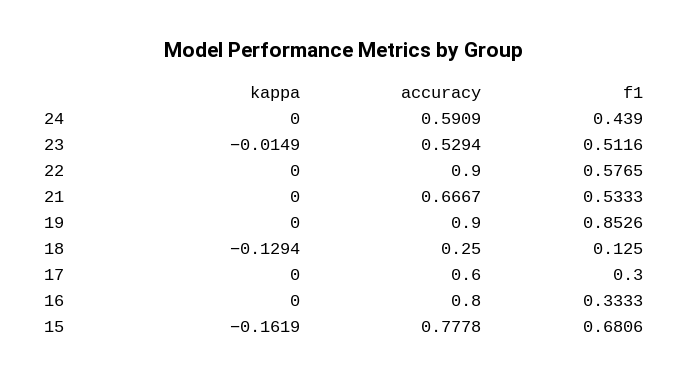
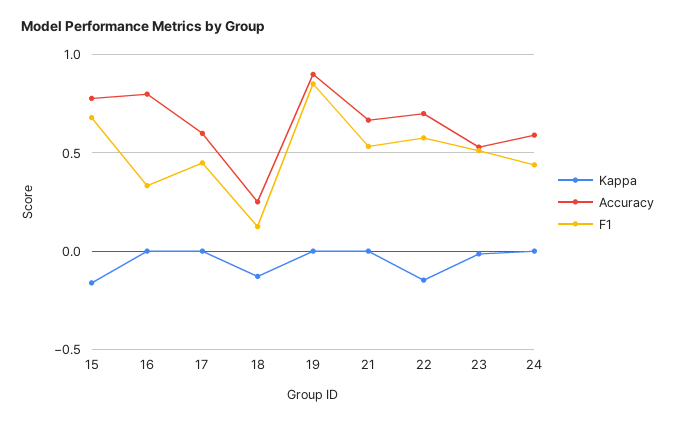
kappa, 22: 0 -> -0.15
accuracy, 22: 0.9 -> 0.7
f1, 17: 0.3 -> 0.45

